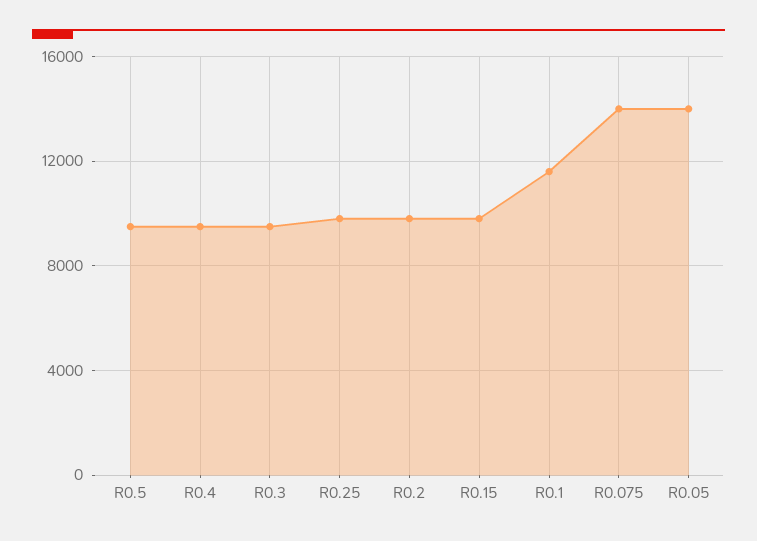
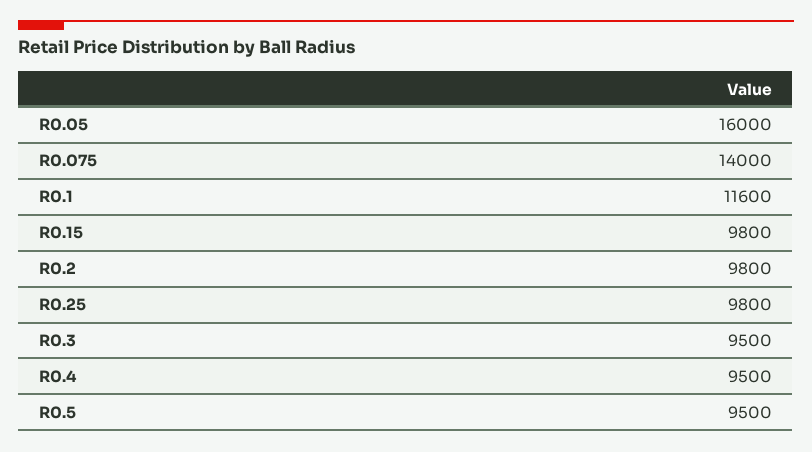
R0.05: 14000 -> 16000

